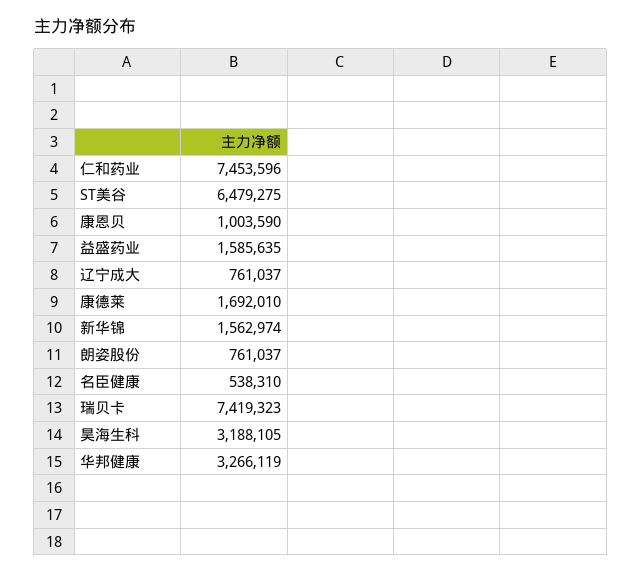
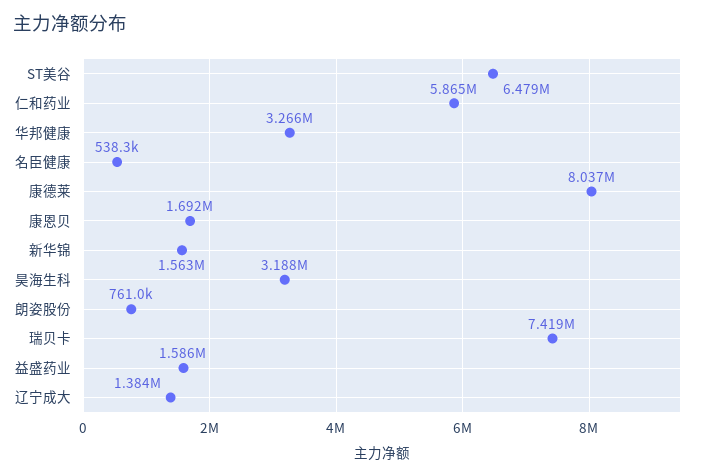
仁和药业: 7453596 -> 5865000
康恩贝: 1003590 -> 1692000
辽宁成大: 761037 -> 1384000
康德莱: 1692010 -> 8037000

